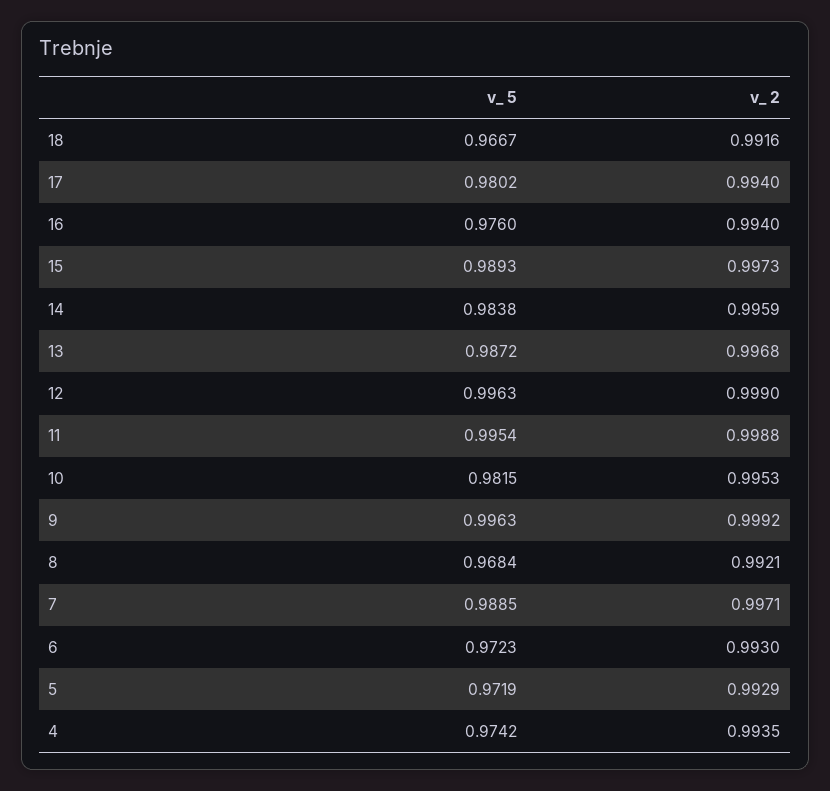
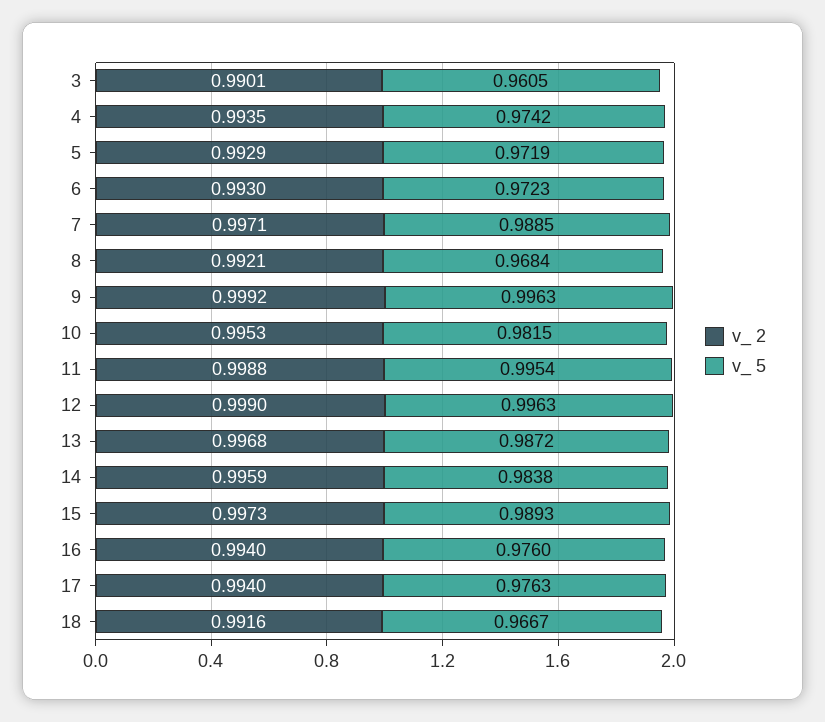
v_ 5, 17: 0.9802 -> 0.9763
v_ 2, 3: none -> 0.9901
v_ 5, 3: none -> 0.9605

